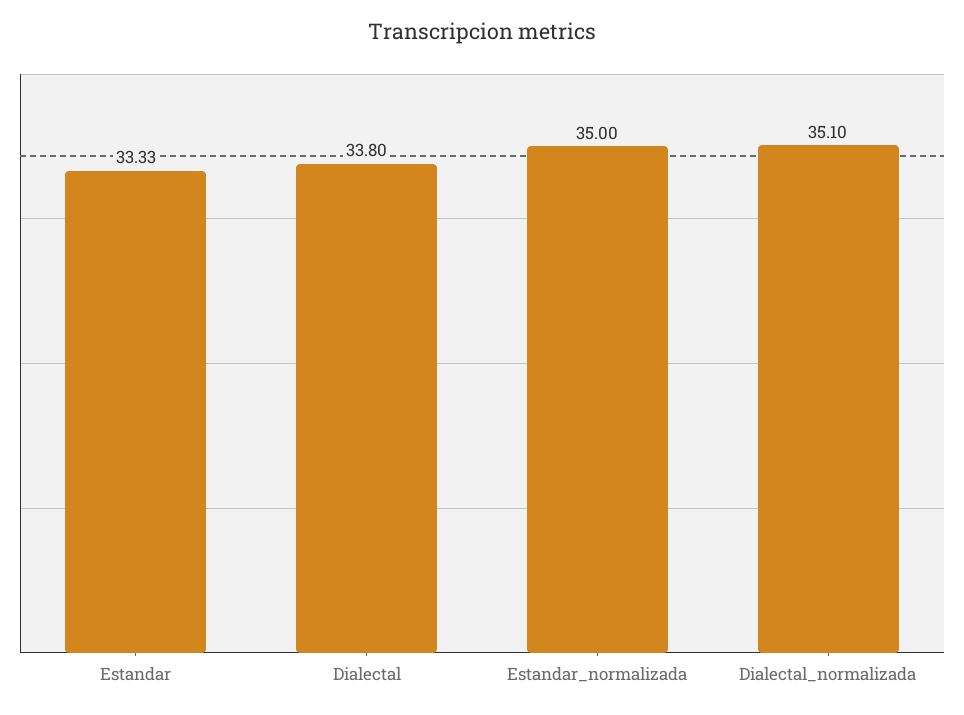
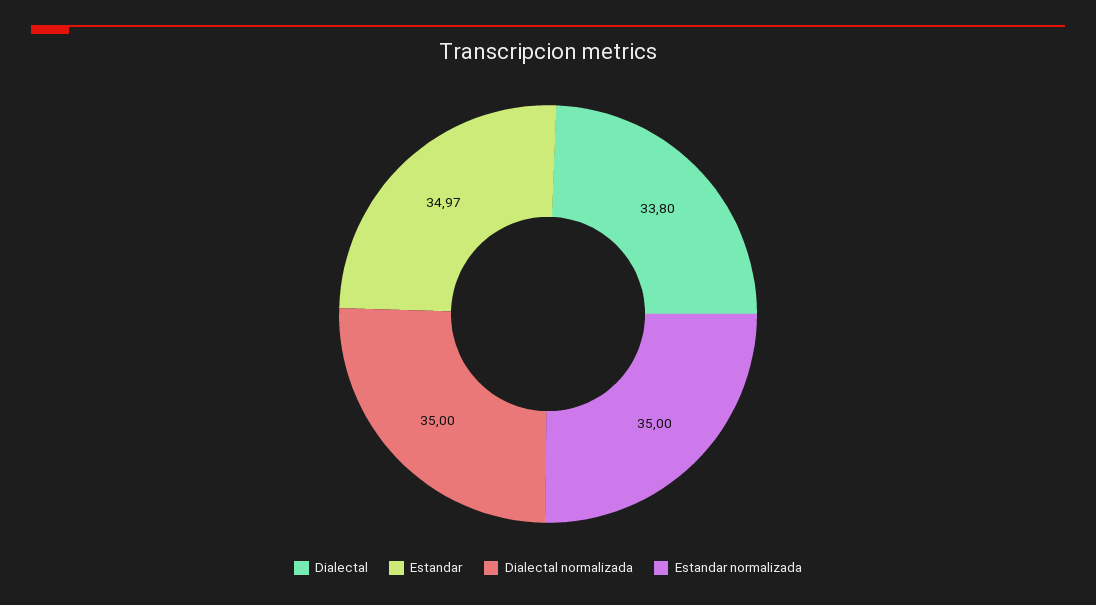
Estandar: 33.33 -> 34.97
Dialectal_normalizada: 35.1 -> 35

